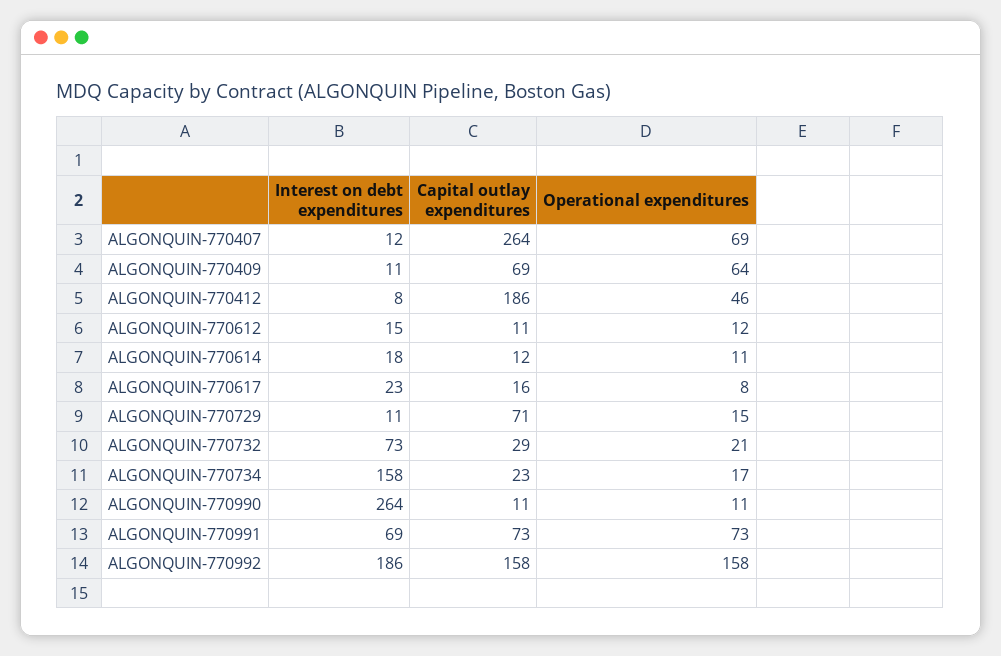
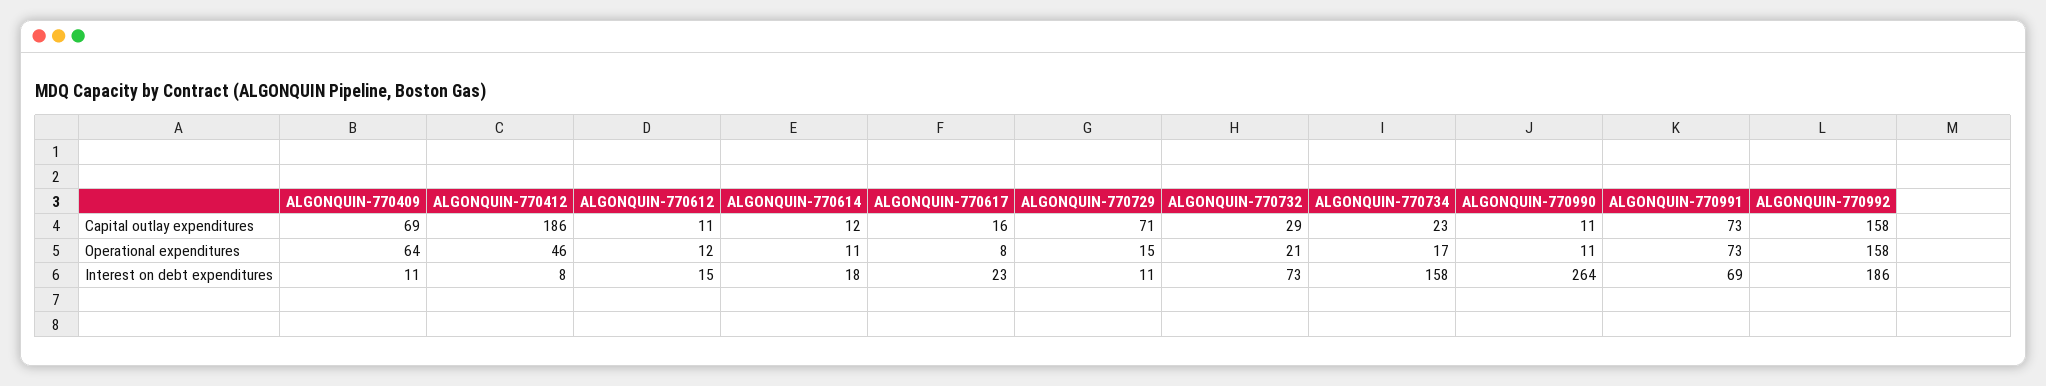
Interest on debt expenditures, ALGONQUIN-770407: 12 -> none
Capital outlay expenditures, ALGONQUIN-770407: 264 -> none
Operational expenditures, ALGONQUIN-770407: 69 -> none

